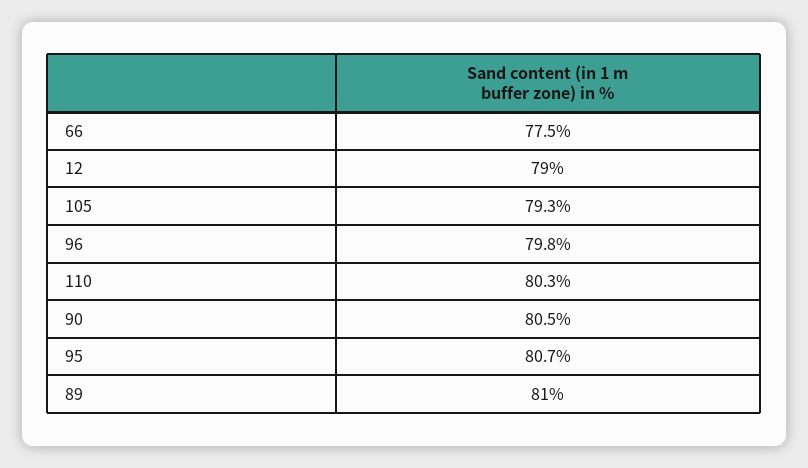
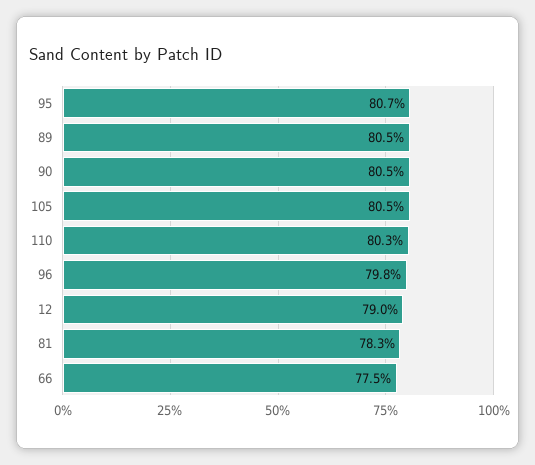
105: 79.3 -> 80.5
89: 81 -> 80.5
81: none -> 78.3

